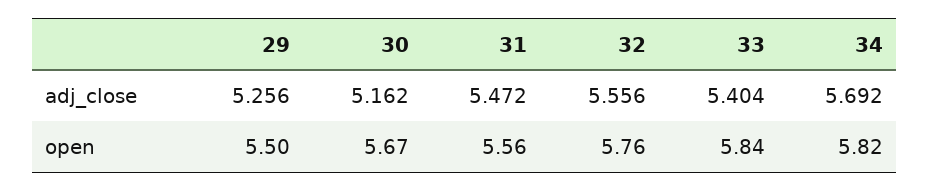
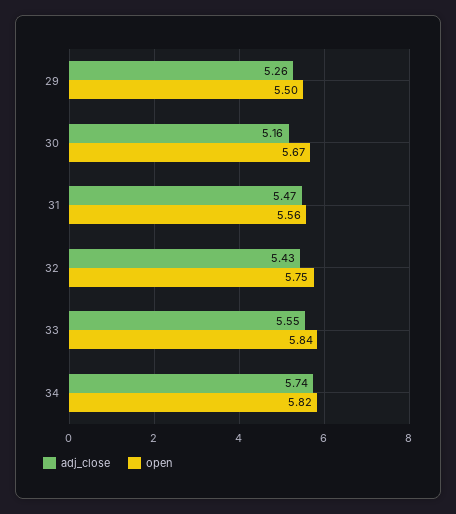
adj_close, 32: 5.556 -> 5.43
adj_close, 33: 5.404 -> 5.55
adj_close, 34: 5.692 -> 5.74
open, 32: 5.76 -> 5.75

